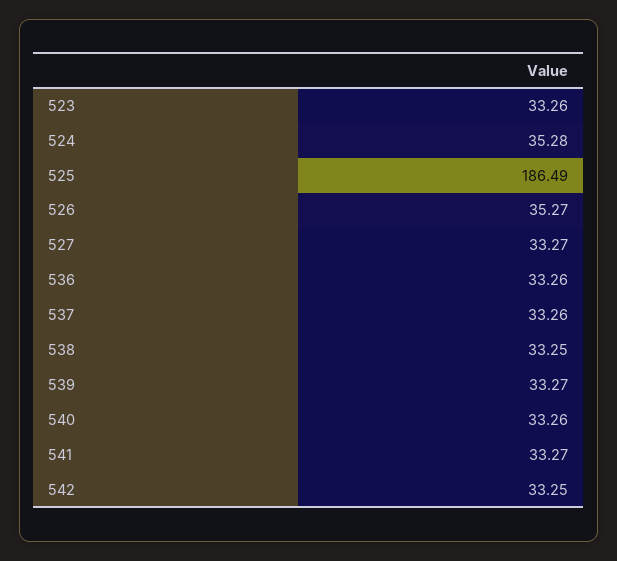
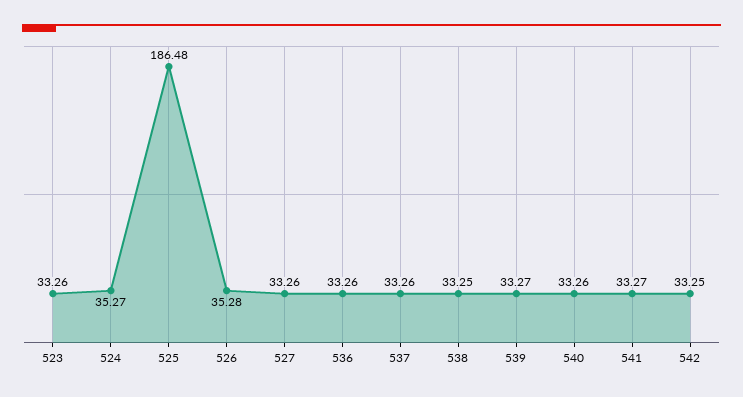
524: 35.28 -> 35.27
525: 186.49 -> 186.48
526: 35.27 -> 35.28
527: 33.27 -> 33.26

